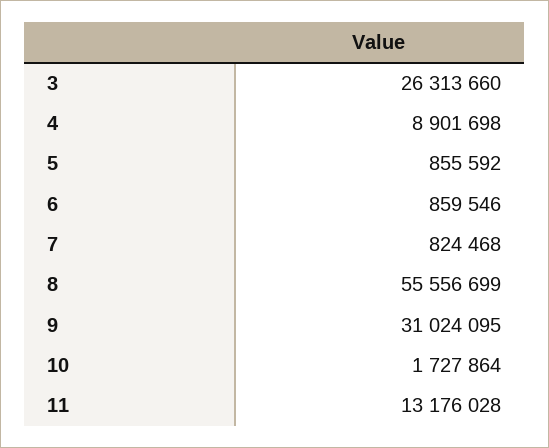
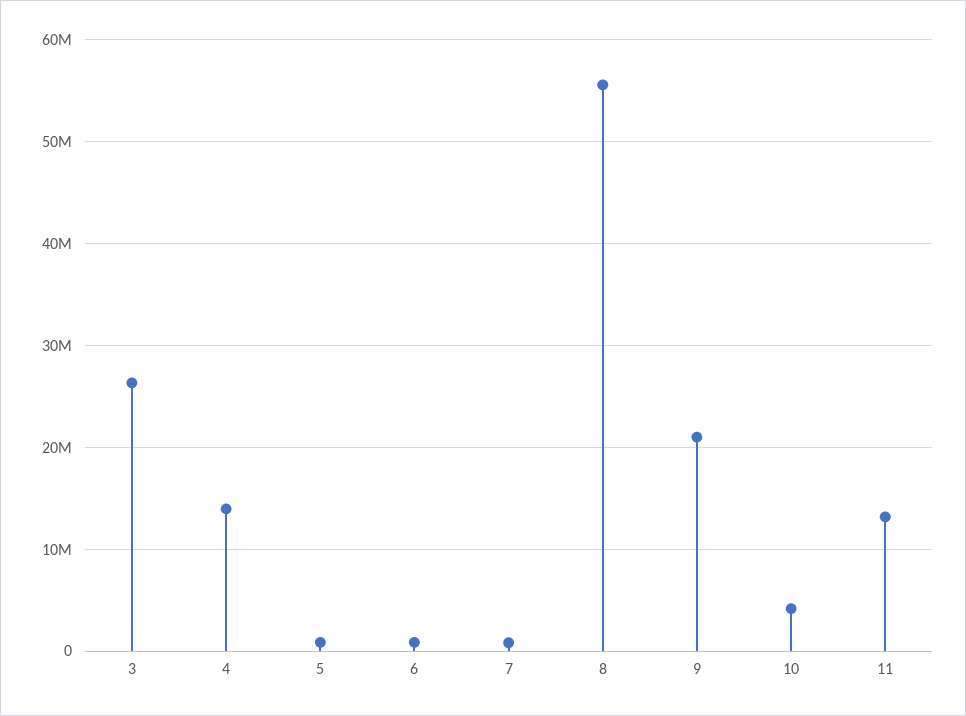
4: 8901698 -> 14000000
9: 31024095 -> 21000000
10: 1727864 -> 4000000

